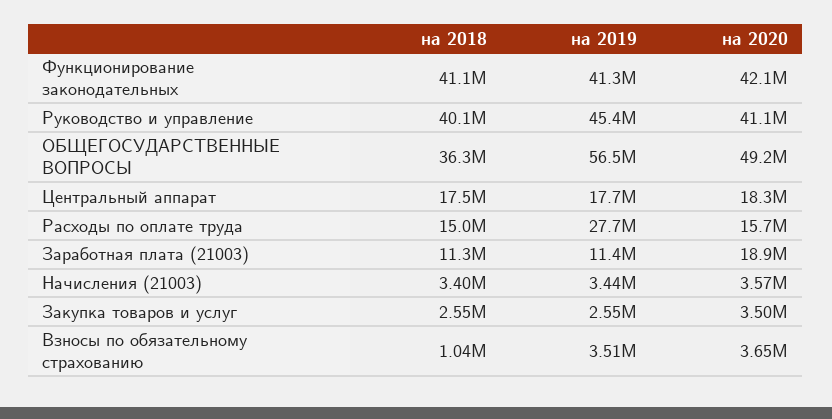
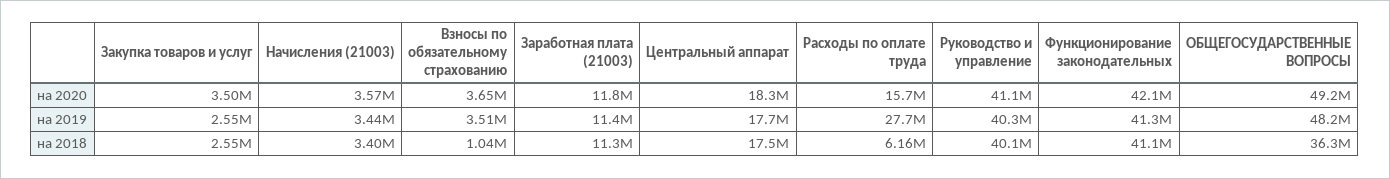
на 2019, Руководство и управление: 45400000 -> 40300000
на 2019, ОБЩЕГОСУДАРСТВЕННЫЕ ВОПРОСЫ: 56500000 -> 48200000
на 2018, Расходы по оплате труда: 15000000 -> 6160000
на 2020, Заработная плата (21003): 18900000 -> 11800000

